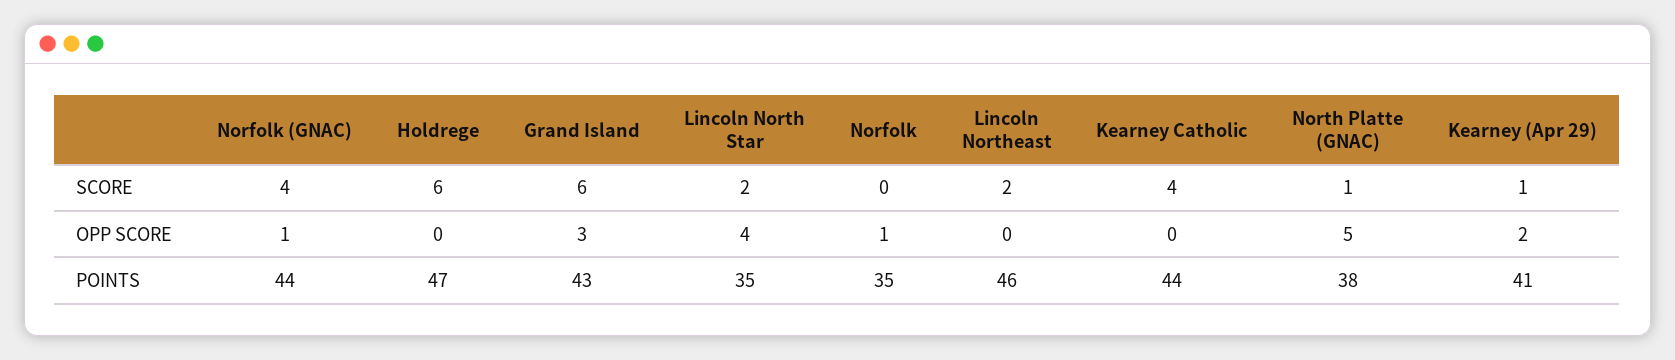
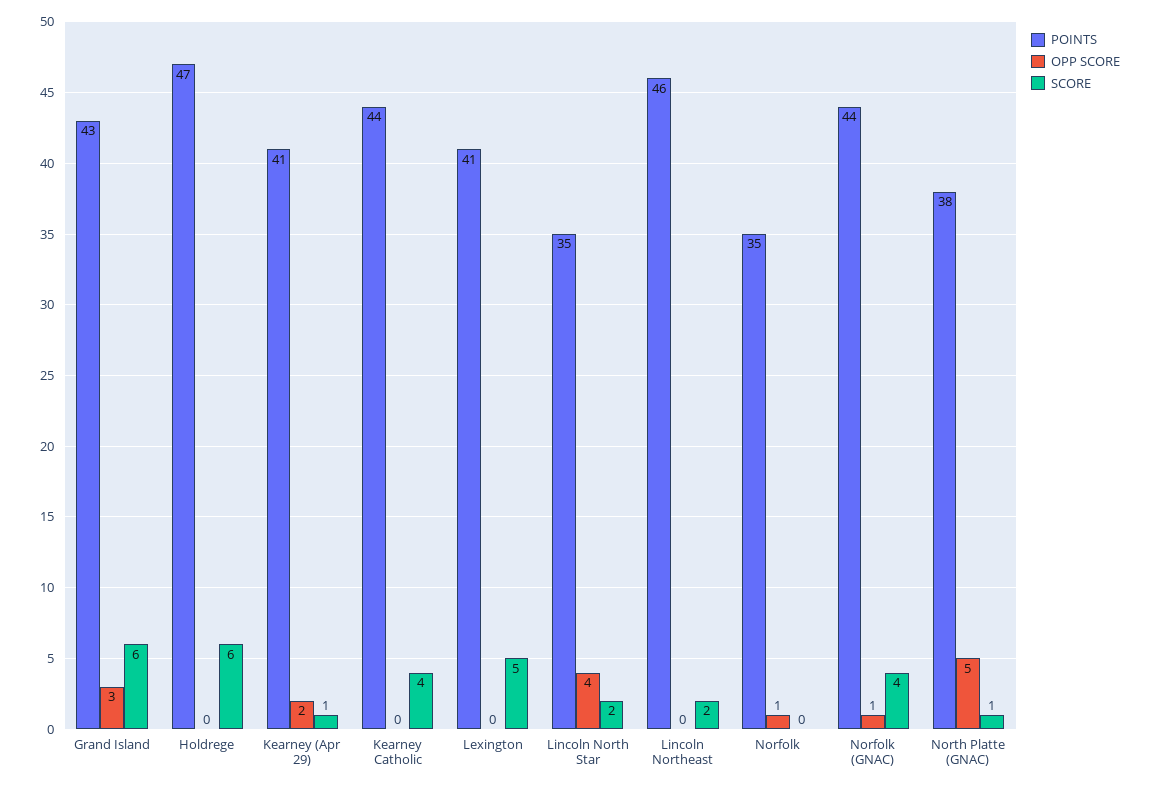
POINTS, Lexington: none -> 41
OPP SCORE, Lexington: none -> 0
SCORE, Lexington: none -> 5

